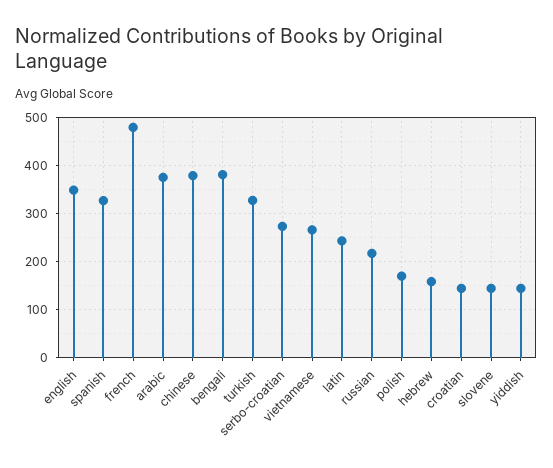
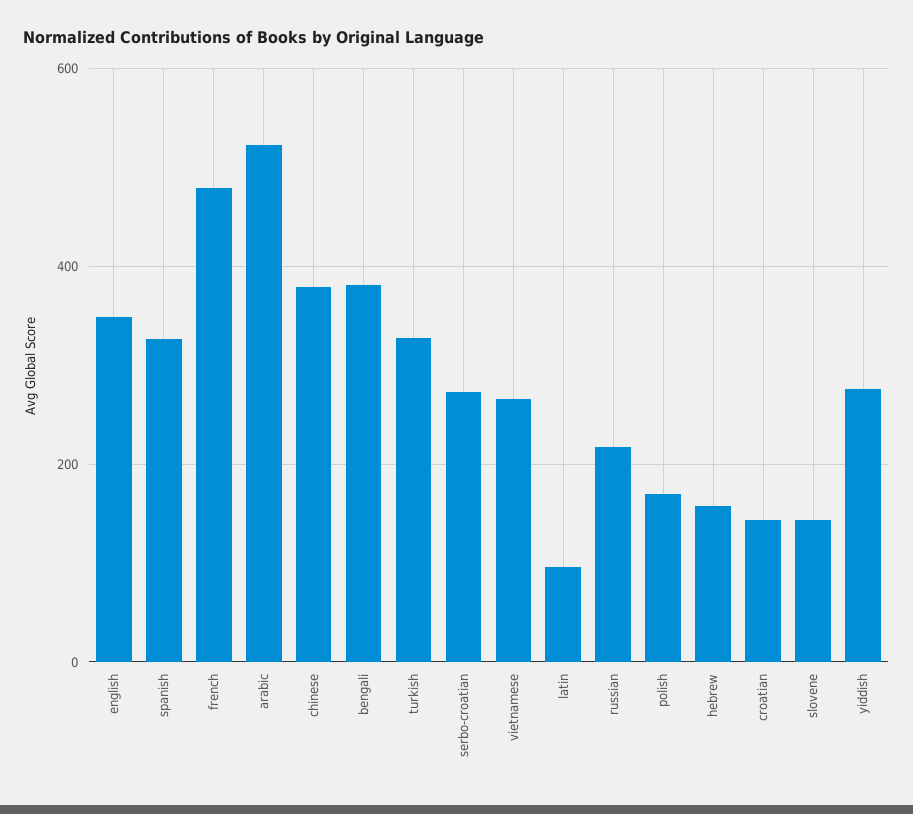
arabic: 380 -> 520
latin: 240 -> 100
yiddish: 140 -> 280

